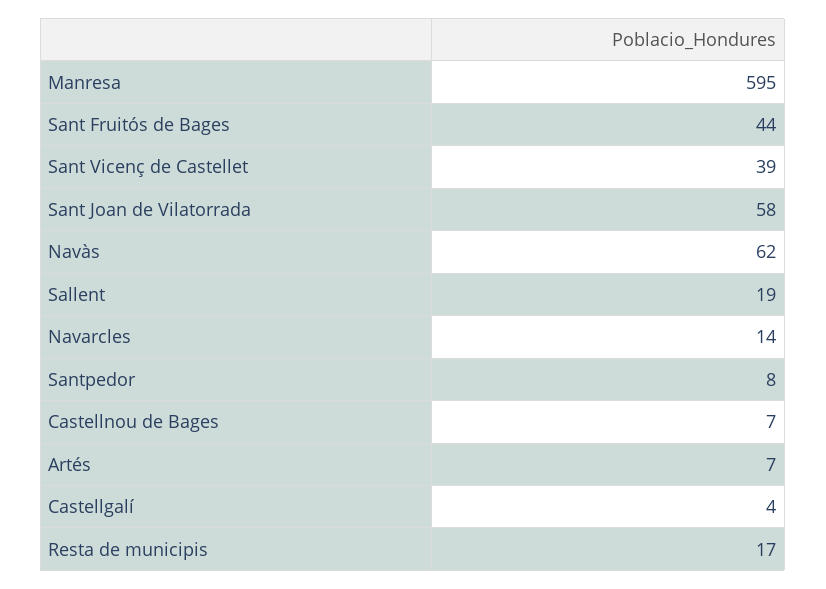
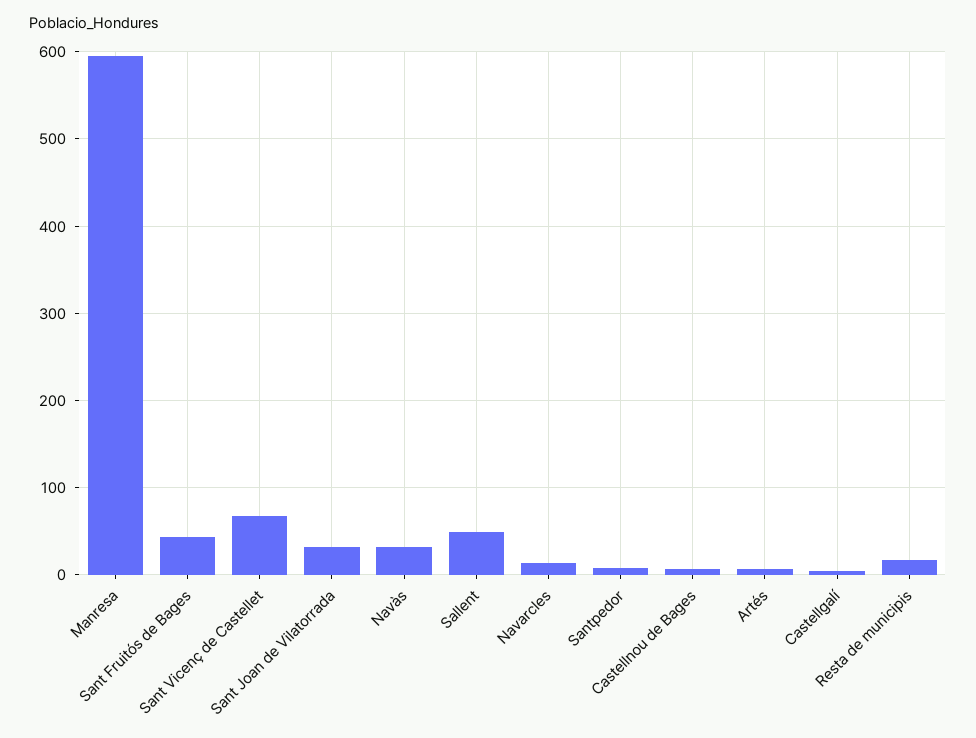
Sant Vicenç de Castellet: 39 -> 70
Sant Joan de Vilatorrada: 58 -> 30
Navàs: 62 -> 30
Sallent: 19 -> 50

